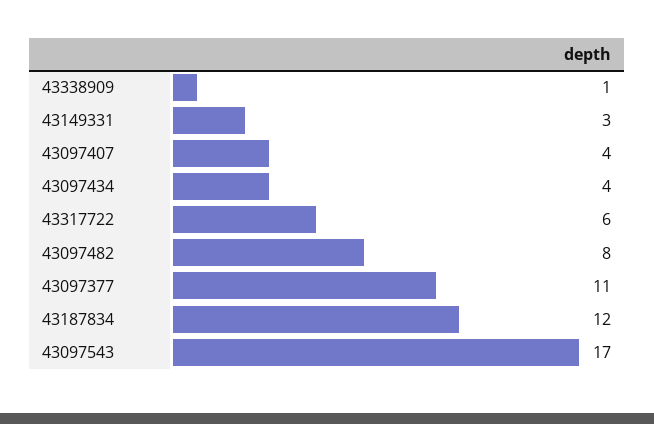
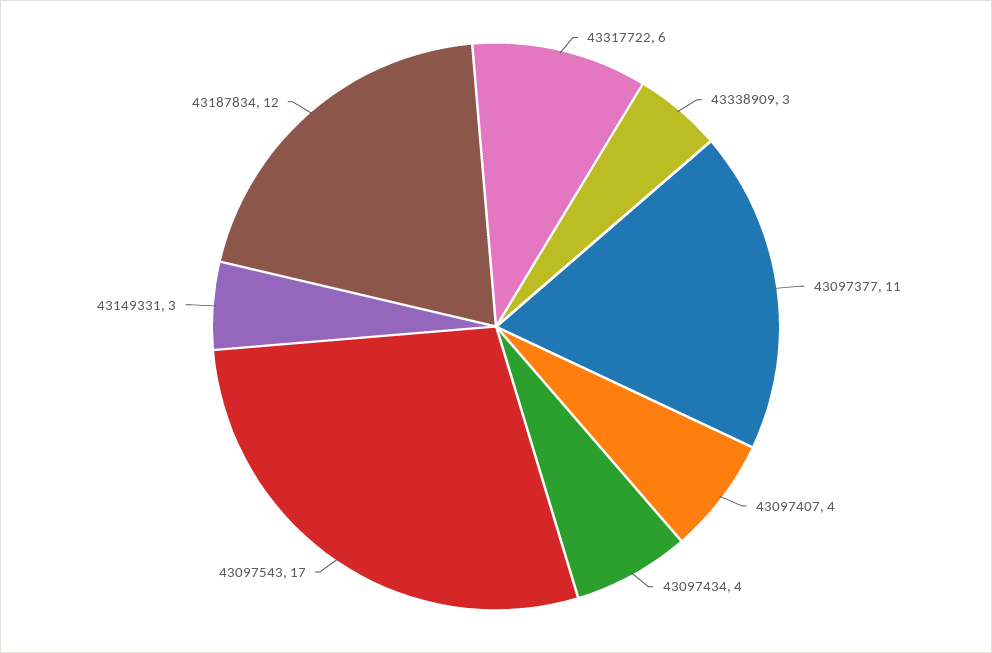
43338909: 1 -> 3
43097482: 8 -> none

